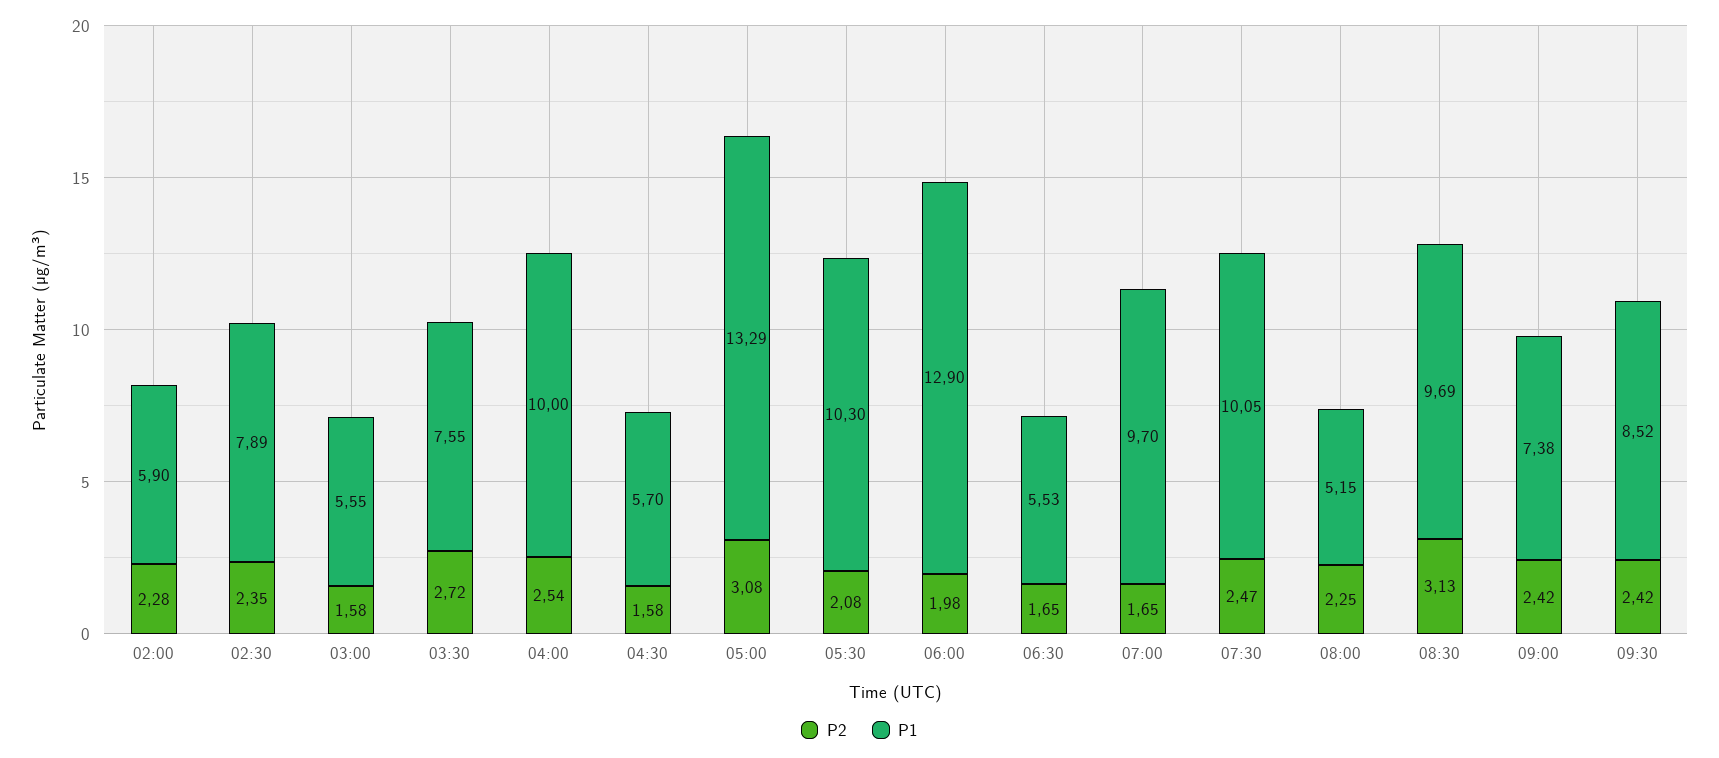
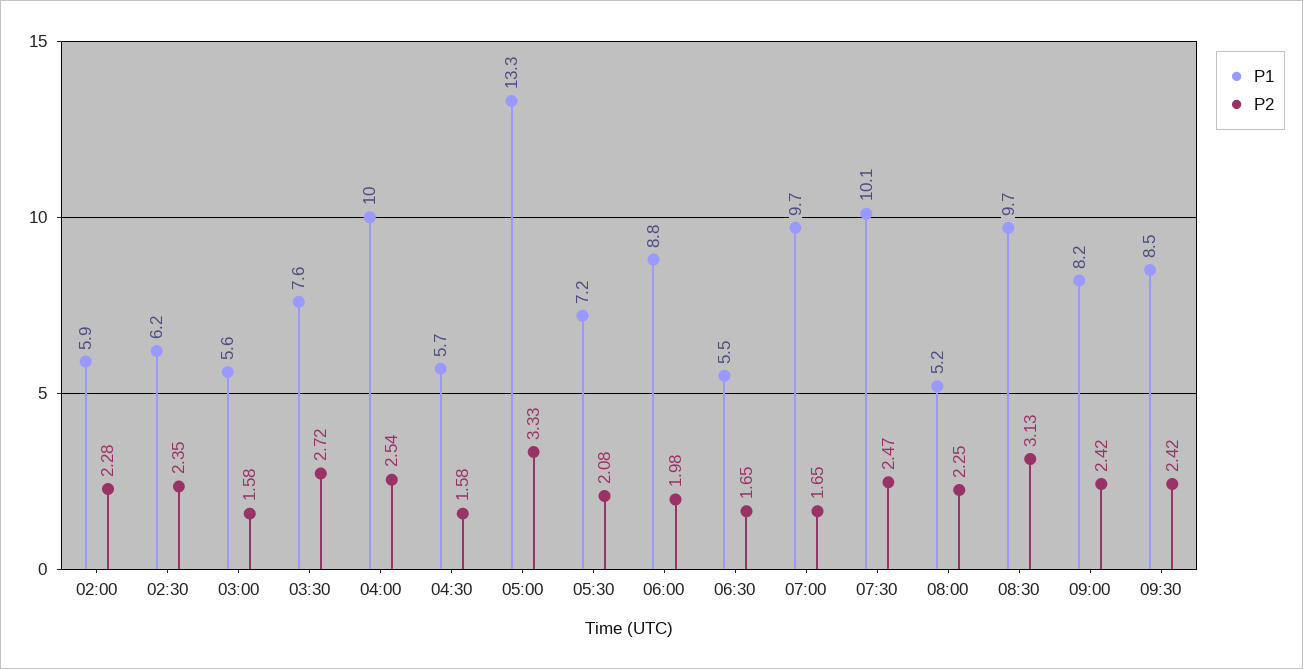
P1, 02:30: 7.89 -> 6.2
P2, 05:00: 3.08 -> 3.33
P1, 05:30: 10.3 -> 7.2
P1, 06:00: 12.9 -> 8.8
P1, 09:00: 7.38 -> 8.2

